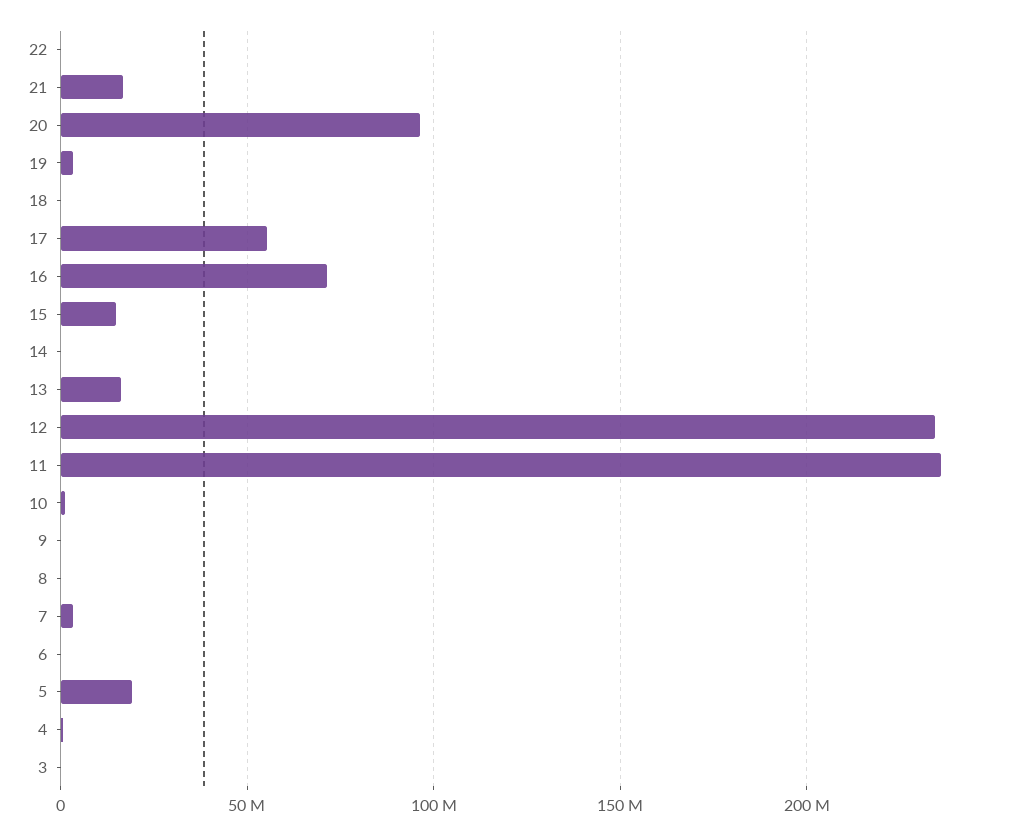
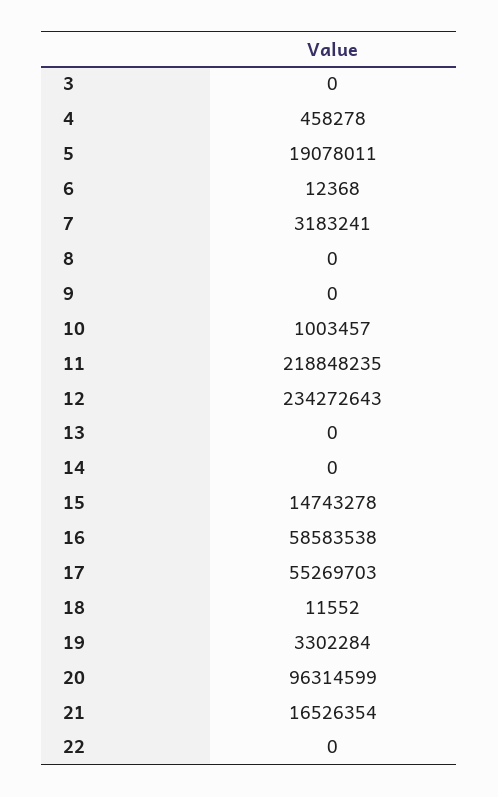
16: 70000000 -> 58583538
13: 15000000 -> 0
11: 235000000 -> 218848235

